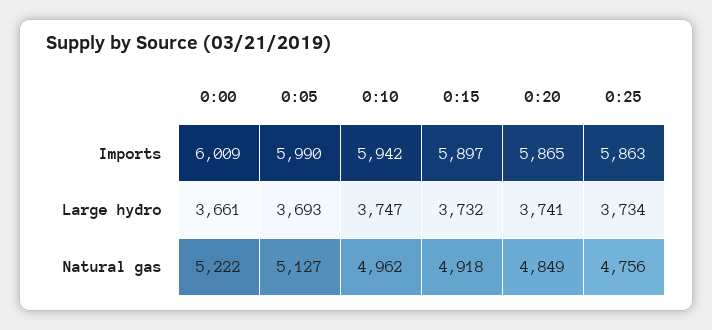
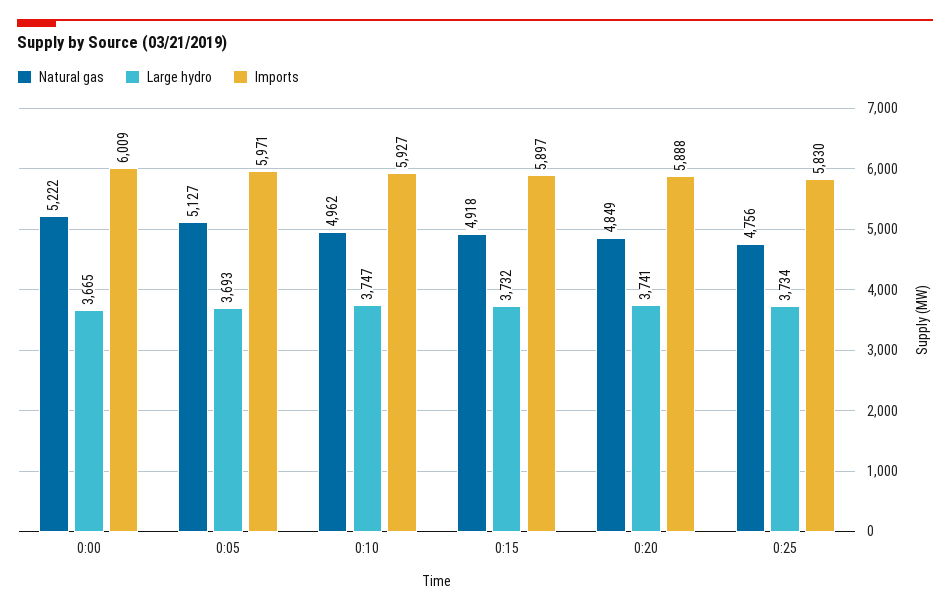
Imports, 0:05: 5990 -> 5971
Imports, 0:10: 5942 -> 5927
Imports, 0:20: 5865 -> 5888
Imports, 0:25: 5863 -> 5830
Large hydro, 0:00: 3661 -> 3665

